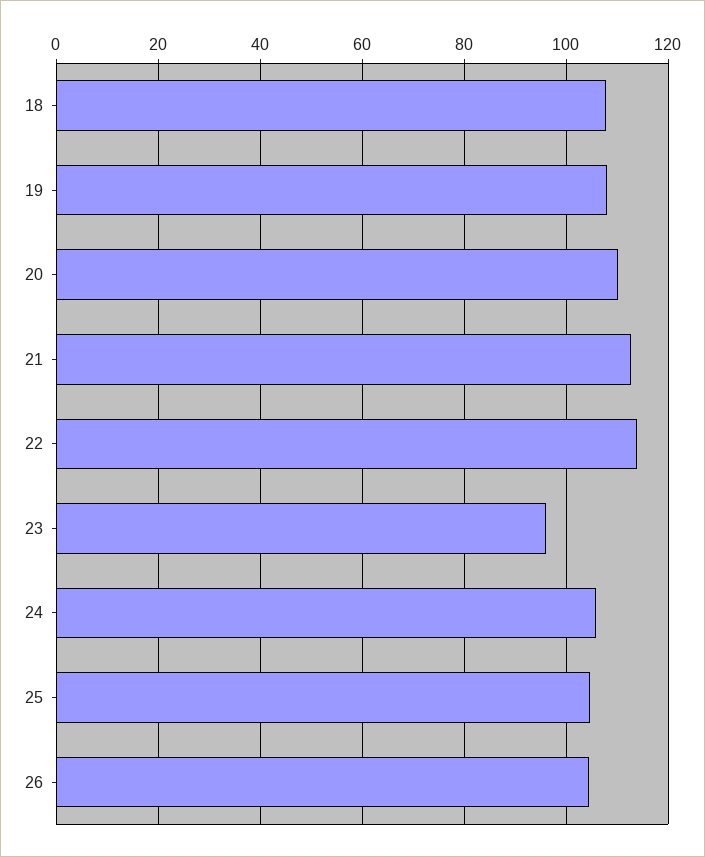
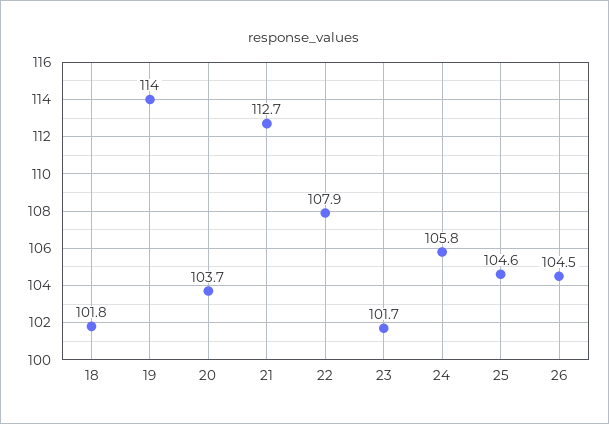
18: 108 -> 101.8
19: 108 -> 114
20: 110 -> 103.7
22: 114 -> 107.9
23: 96 -> 101.7

